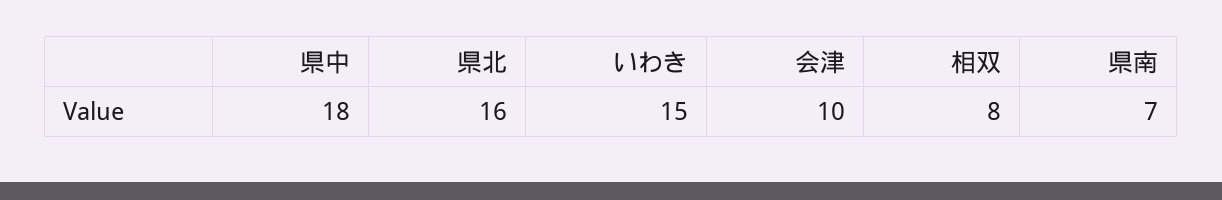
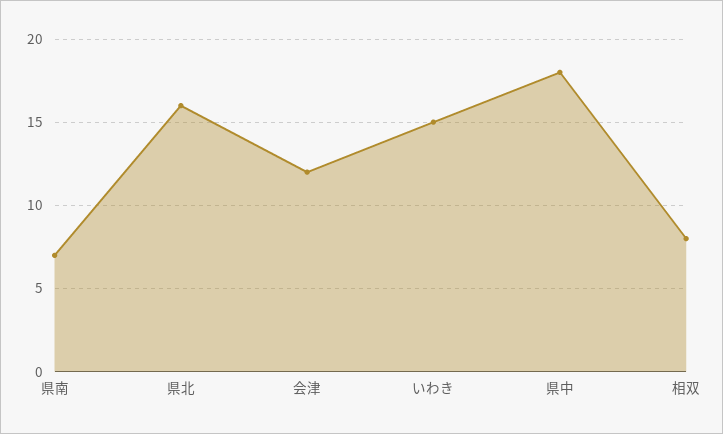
会津: 10 -> 12

